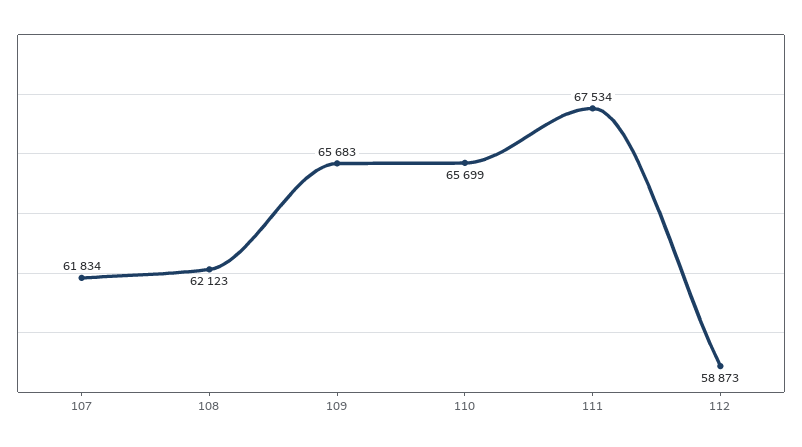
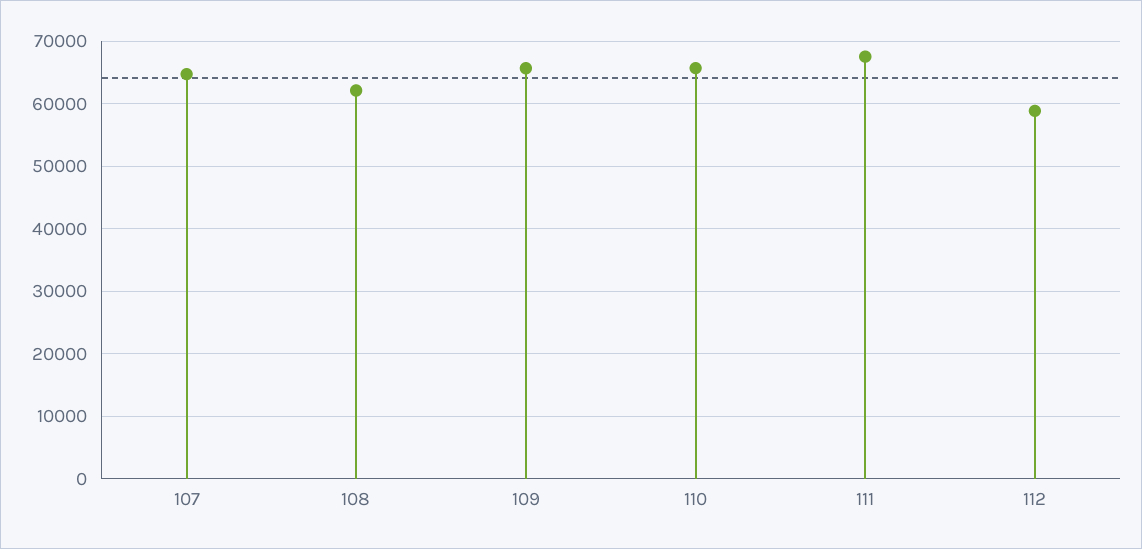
107: 61834 -> 65000

